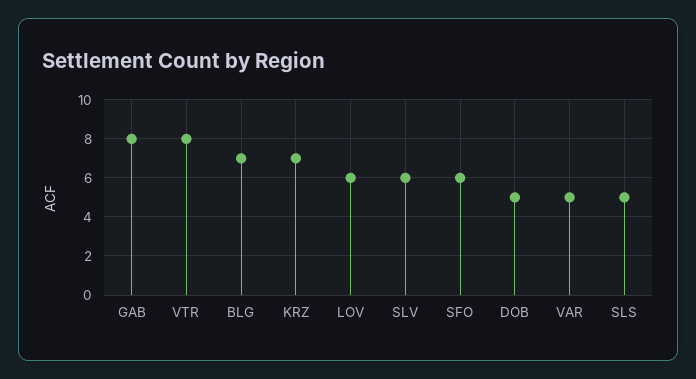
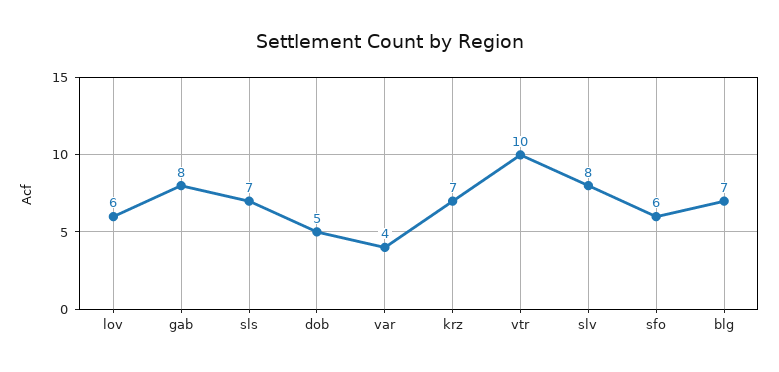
VTR: 8 -> 10
SLV: 6 -> 8
VAR: 5 -> 4
SLS: 5 -> 7

